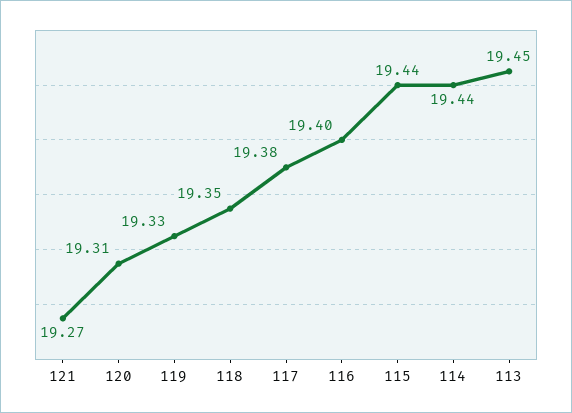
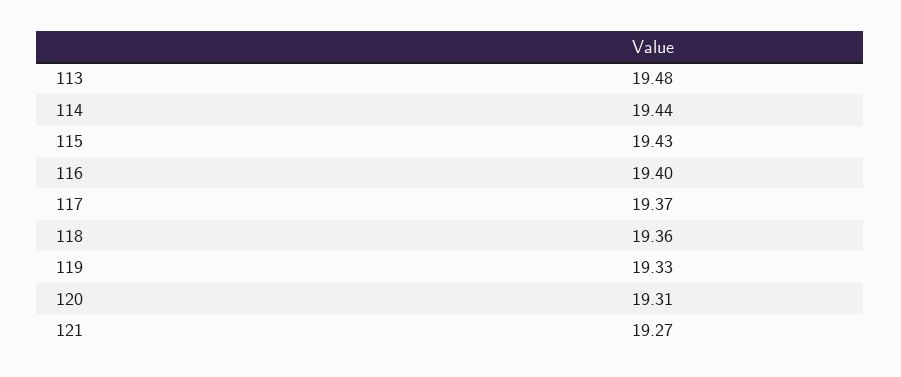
118: 19.35 -> 19.36
117: 19.38 -> 19.37
115: 19.44 -> 19.43
113: 19.45 -> 19.48

